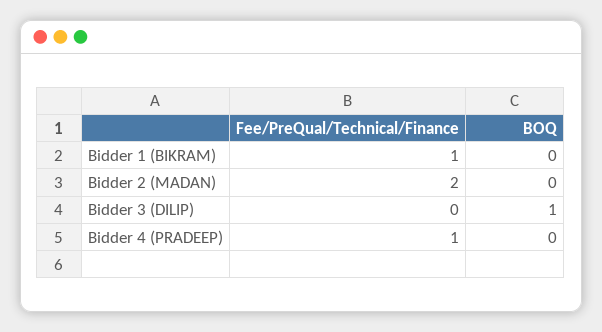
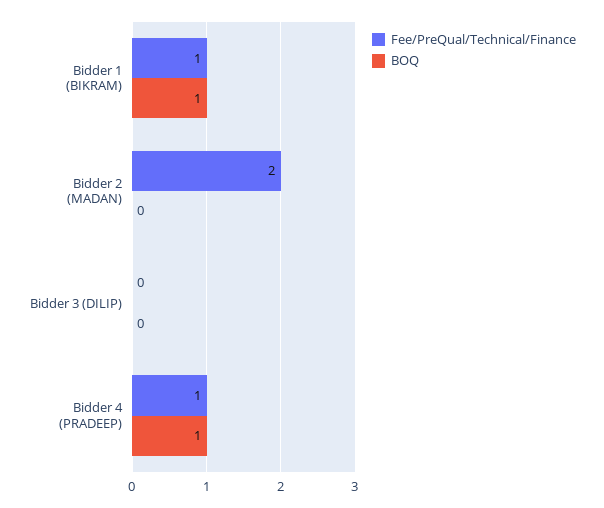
BOQ, Bidder 1 (BIKRAM): 0 -> 1
BOQ, Bidder 3 (DILIP): 1 -> 0
BOQ, Bidder 4 (PRADEEP): 0 -> 1

